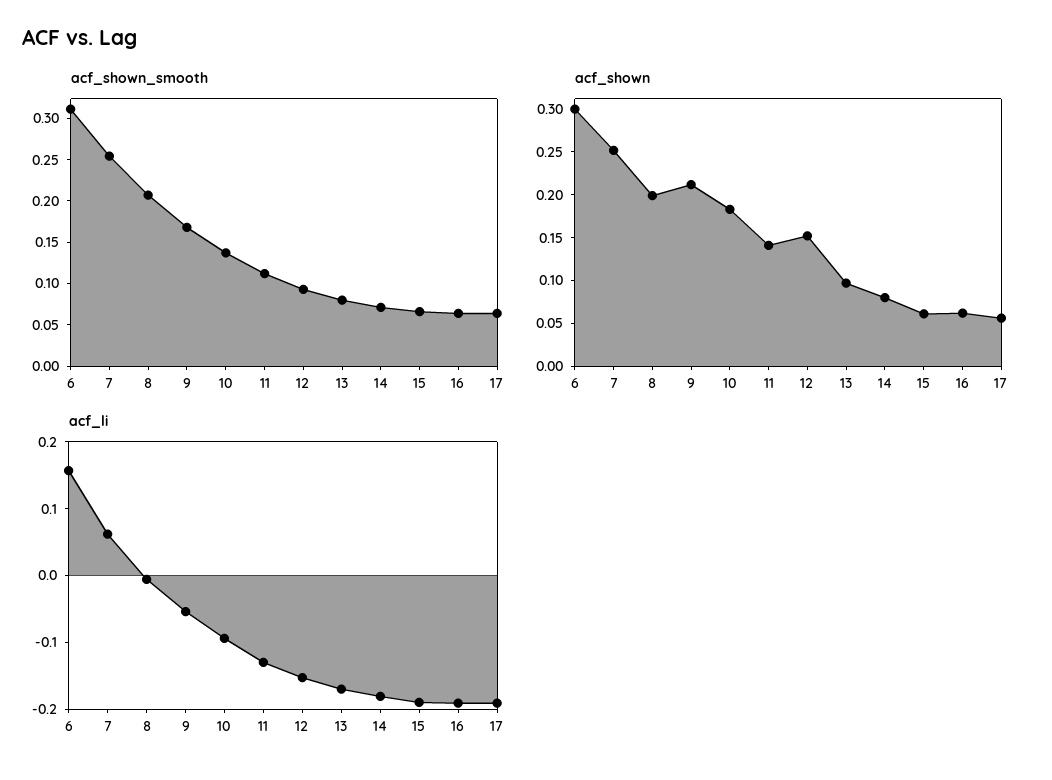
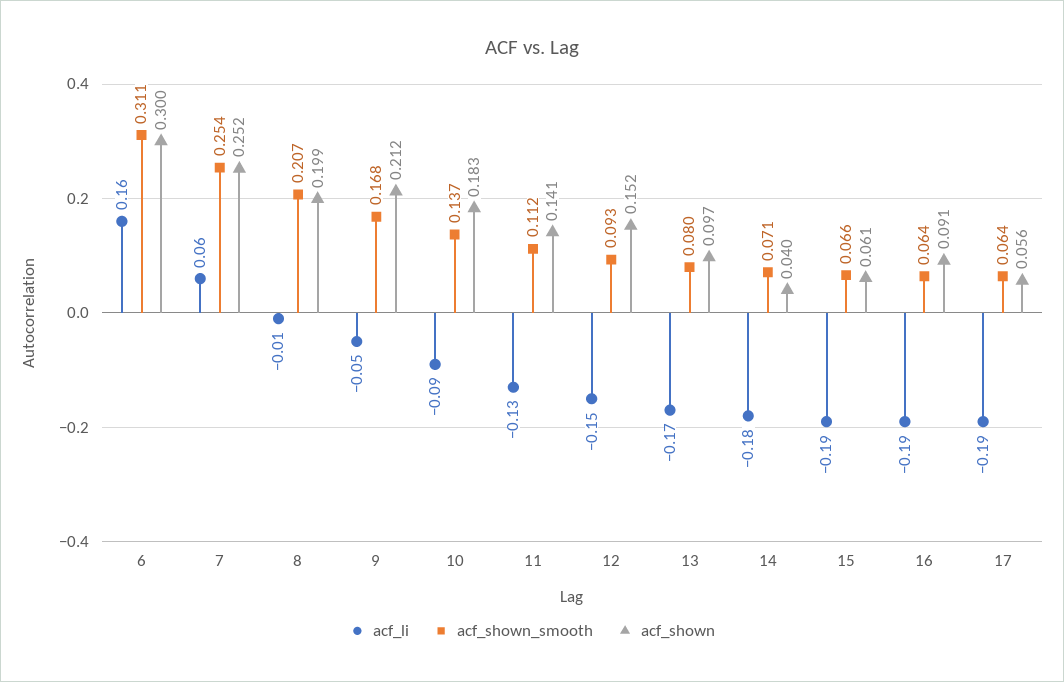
acf_shown, 14: 0.08 -> 0.04
acf_shown, 16: 0.06 -> 0.091

